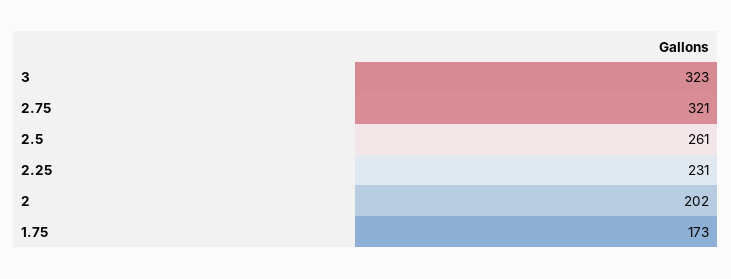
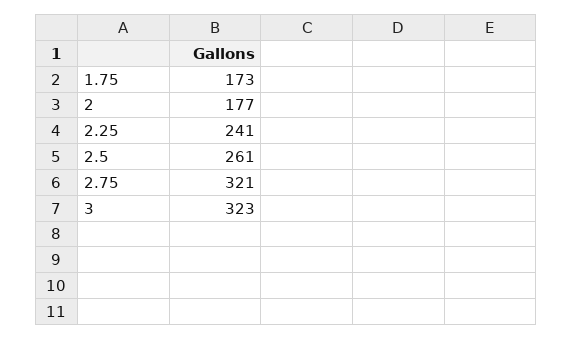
2.25: 231 -> 241
2: 202 -> 177

